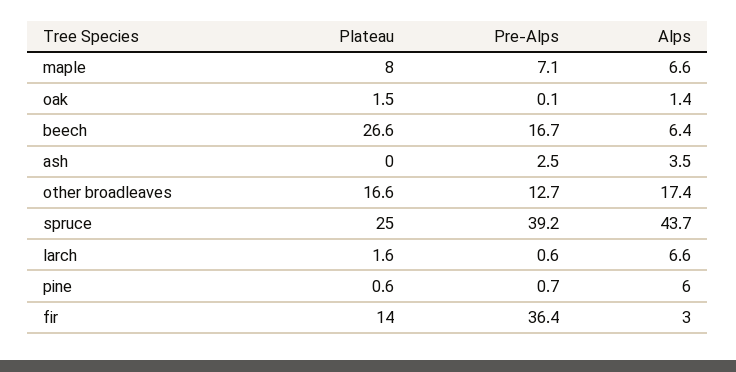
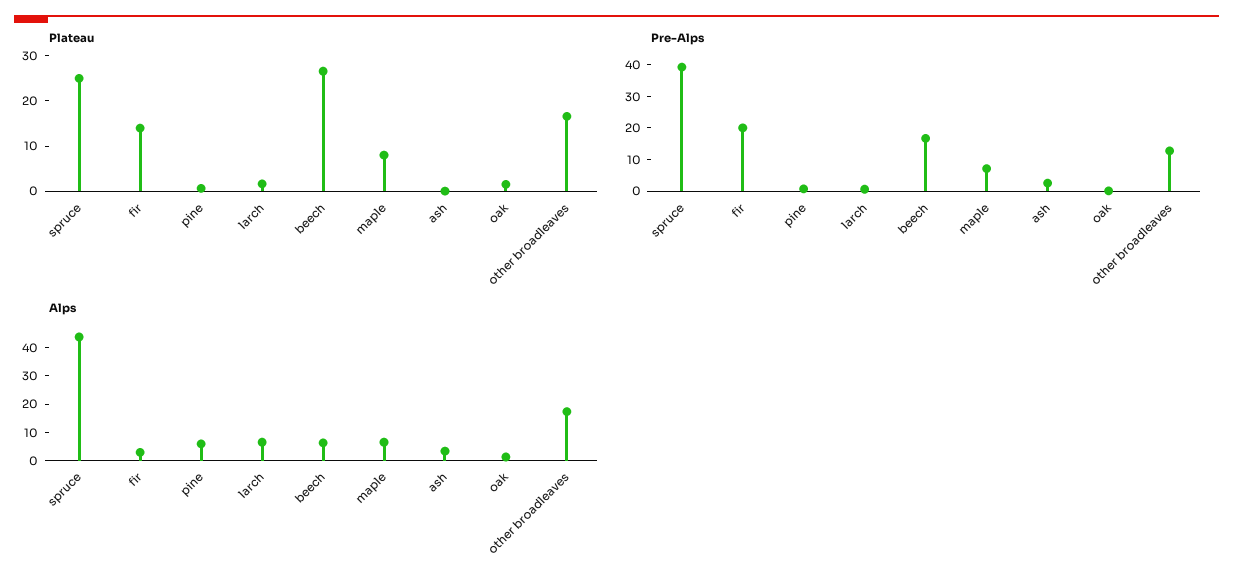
Pre-Alps, fir: 36.4 -> 20

